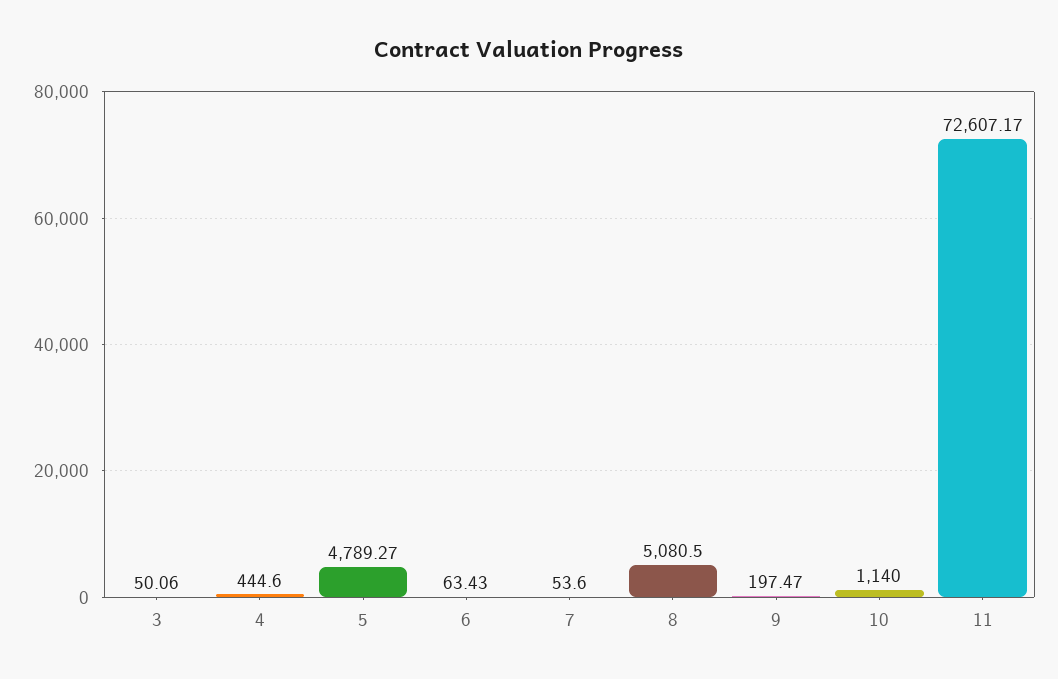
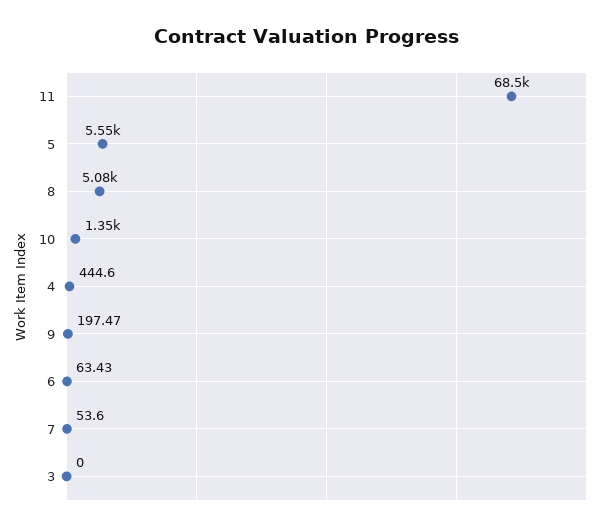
3: 50.06 -> 0
5: 4789.27 -> 5550
10: 1140 -> 1350
11: 72607.17 -> 68500

